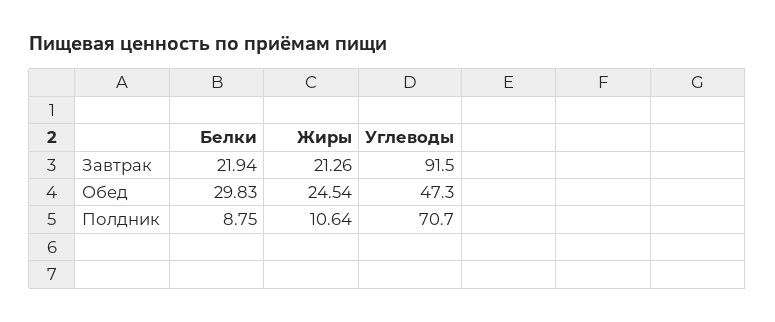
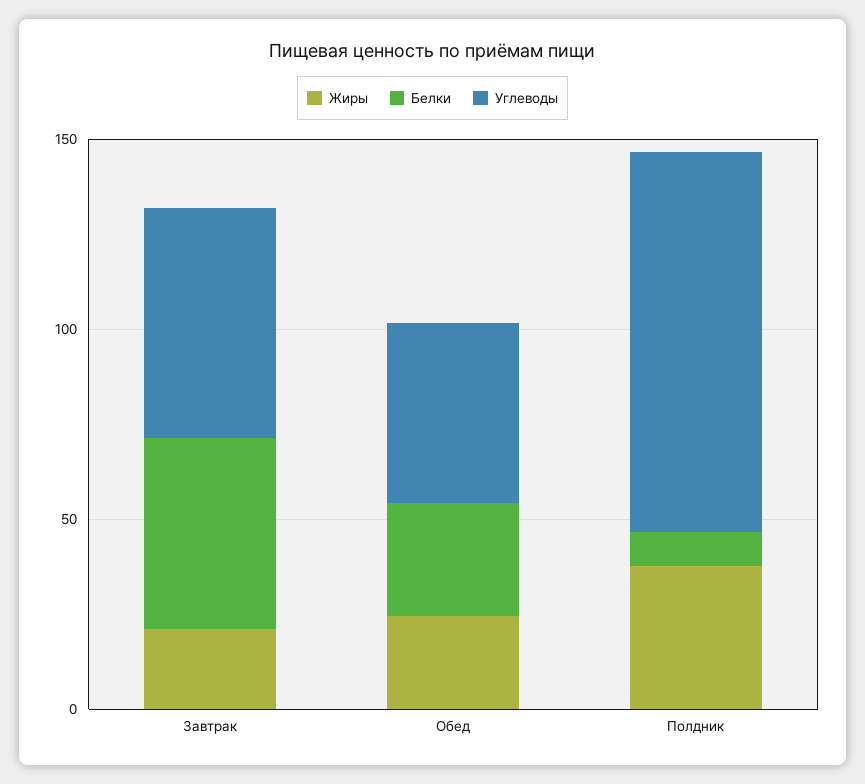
Белки, Завтрак: 21.94 -> 50
Углеводы, Завтрак: 91.5 -> 60
Жиры, Полдник: 10.64 -> 40
Углеводы, Полдник: 70.7 -> 100

